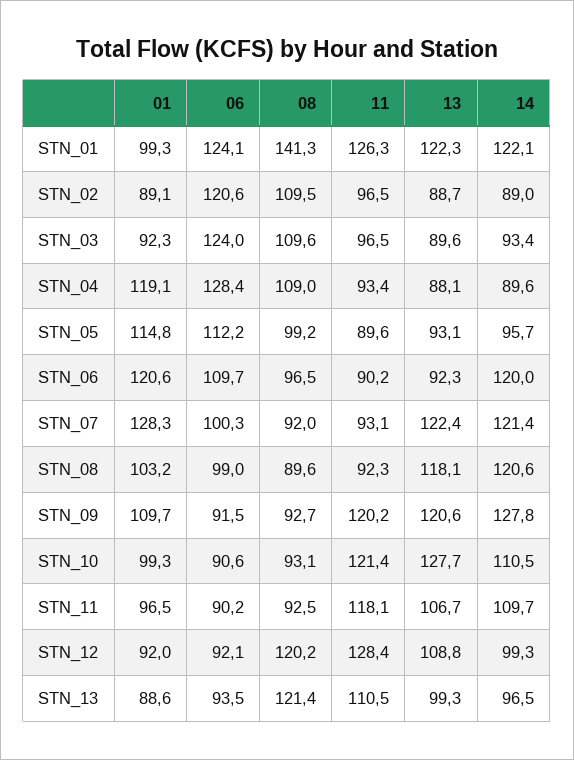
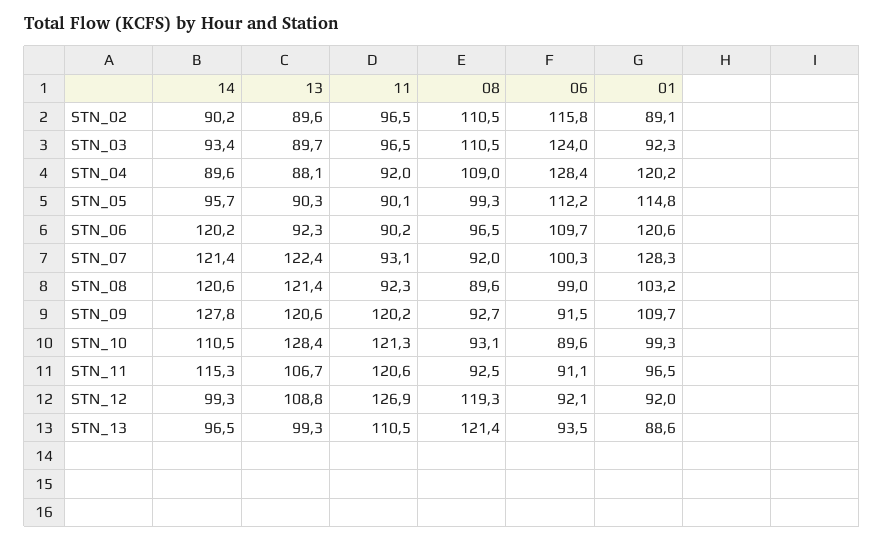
01, STN_01: 99.3 -> none
06, STN_01: 124.1 -> none
08, STN_01: 141.3 -> none
11, STN_01: 126.3 -> none
13, STN_01: 122.3 -> none
14, STN_01: 122.1 -> none
06, STN_02: 120.6 -> 115.8
08, STN_02: 109.5 -> 110.5
13, STN_02: 88.7 -> 89.6
14, STN_02: 89 -> 90.2
08, STN_03: 109.6 -> 110.5
13, STN_03: 89.6 -> 89.7
01, STN_04: 119.1 -> 120.2
11, STN_04: 93.4 -> 92
08, STN_05: 99.2 -> 99.3
11, STN_05: 89.6 -> 90.1
13, STN_05: 93.1 -> 90.3
14, STN_06: 120 -> 120.2
13, STN_08: 118.1 -> 121.4
06, STN_10: 90.6 -> 89.6
11, STN_10: 121.4 -> 121.3
13, STN_10: 127.7 -> 128.4
06, STN_11: 90.2 -> 91.1
11, STN_11: 118.1 -> 120.6
14, STN_11: 109.7 -> 115.3
08, STN_12: 120.2 -> 119.3
11, STN_12: 128.4 -> 126.9

